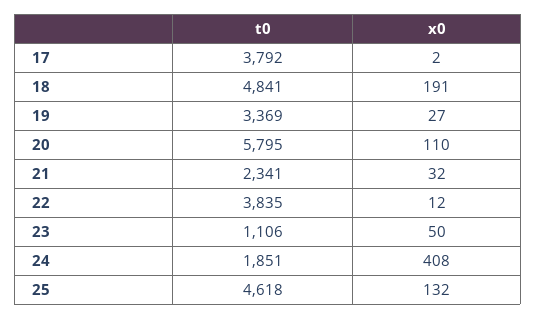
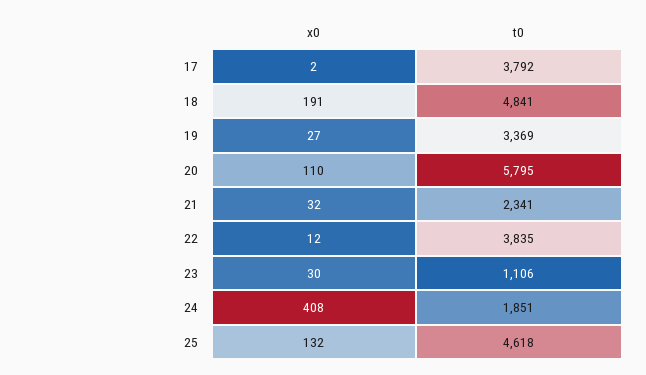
x0, 23: 50 -> 30

